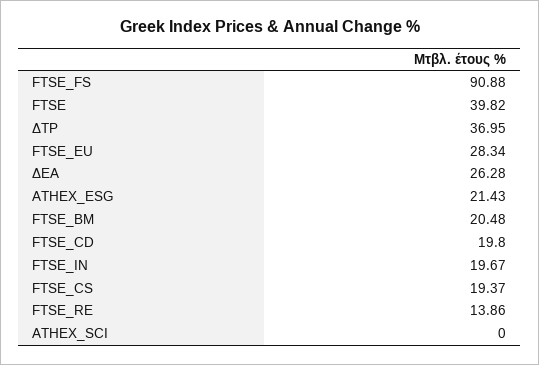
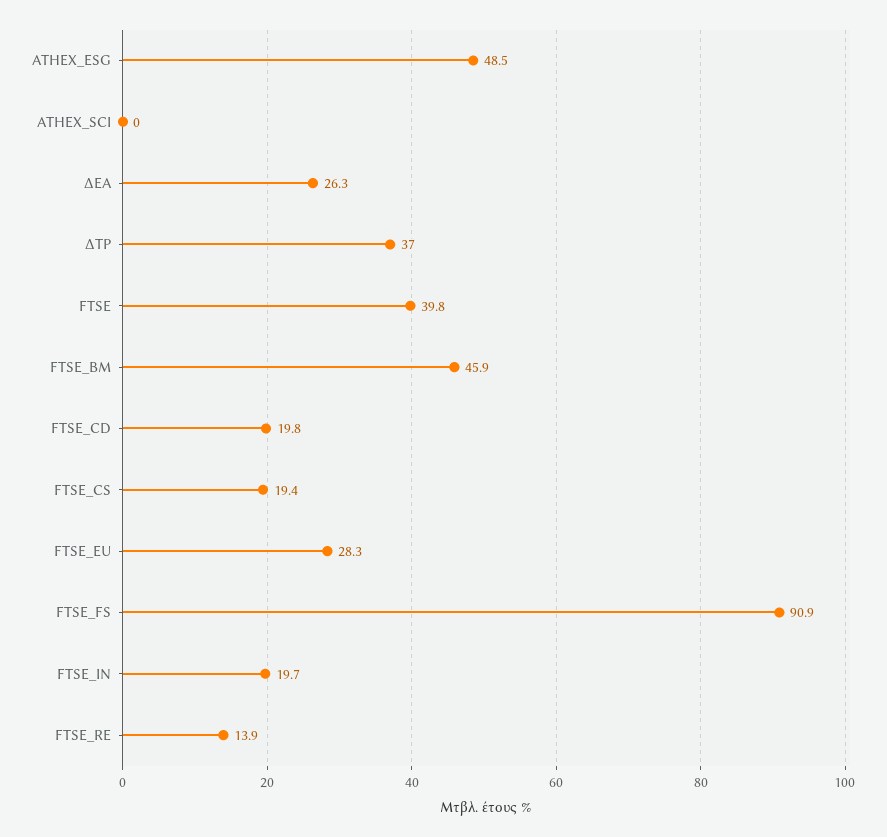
ATHEX_ESG: 21.43 -> 48.5
FTSE_BM: 20.48 -> 45.9

